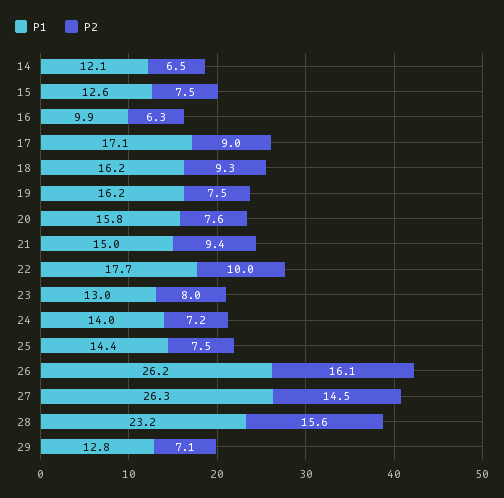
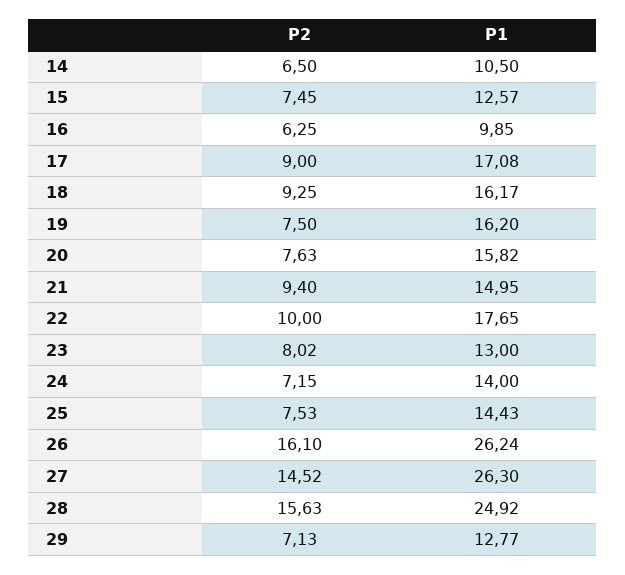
P1, 14: 12.1 -> 10.5
P1, 28: 23.2 -> 24.92

